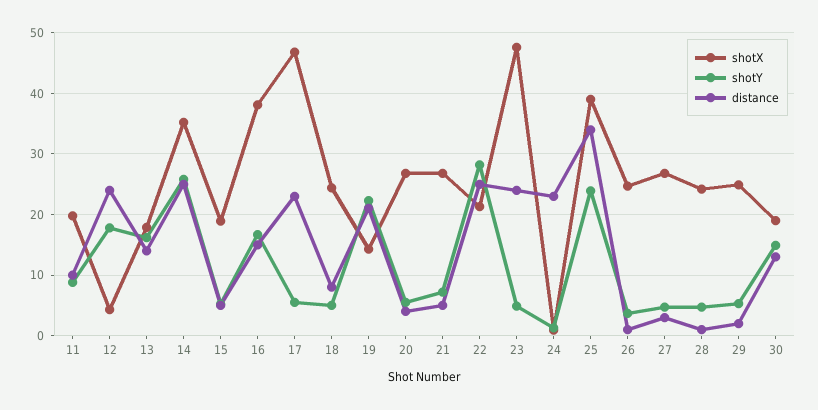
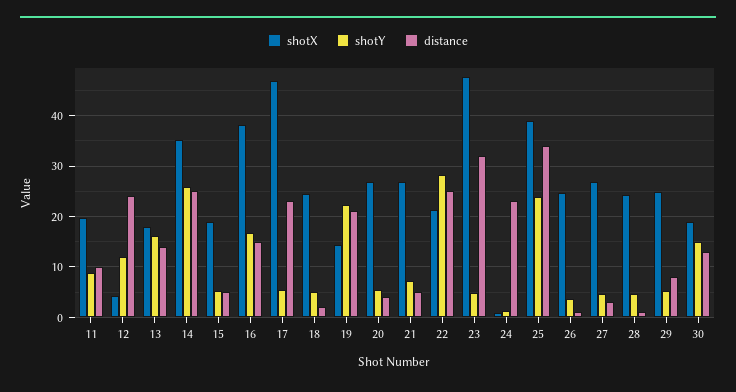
shotY, 12: 18 -> 12
distance, 18: 8 -> 2
distance, 23: 24 -> 32
distance, 29: 2 -> 8

